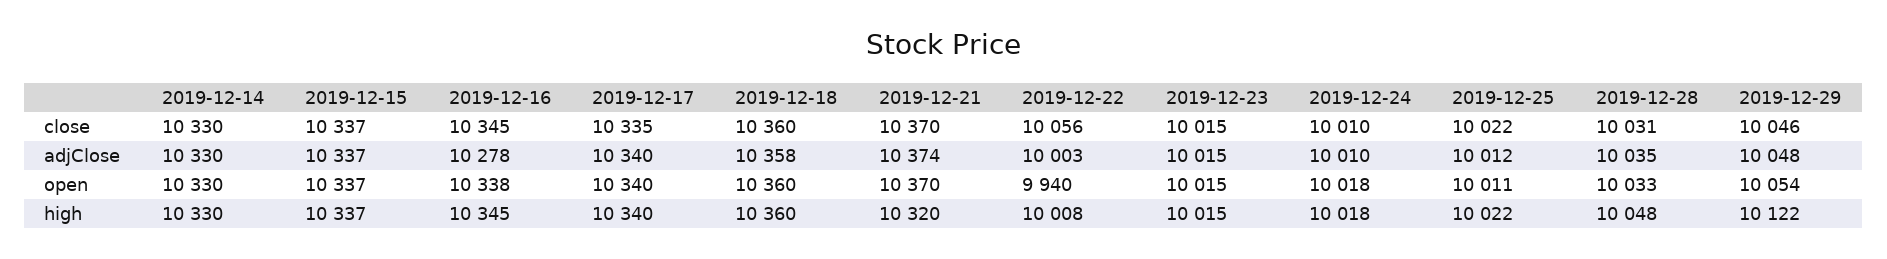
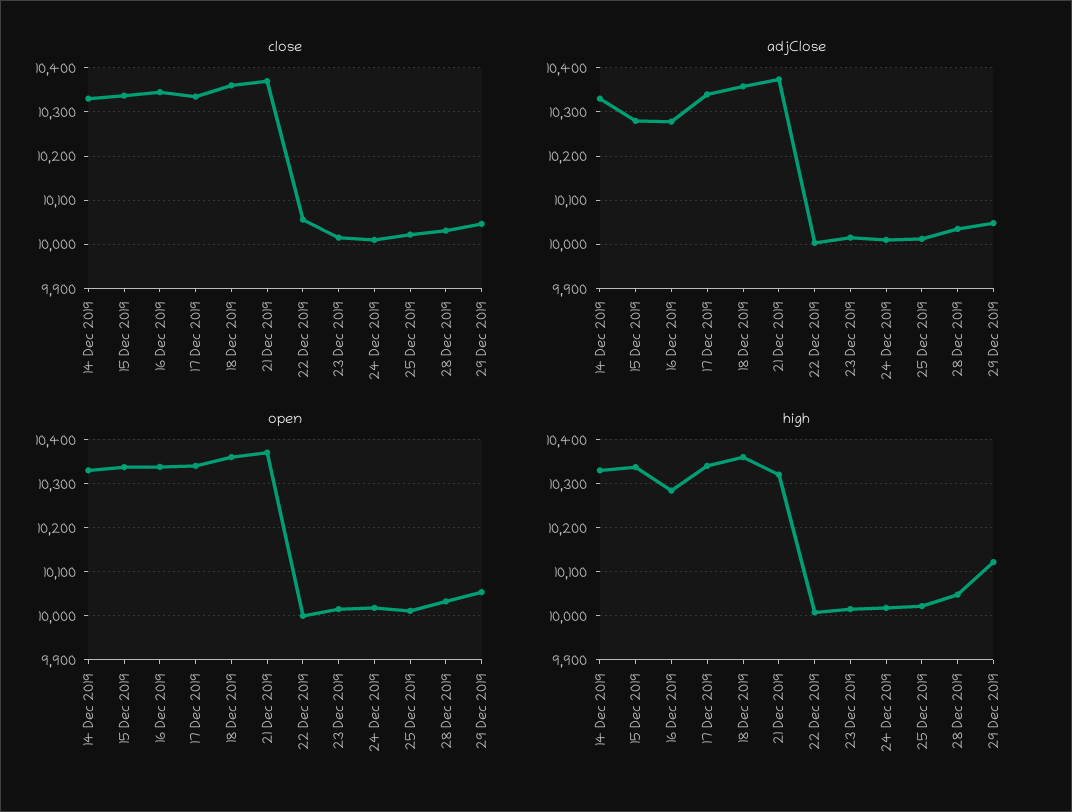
adjClose, 2019-12-15: 10337 -> 10280
open, 2019-12-22: 9940 -> 10000
high, 2019-12-16: 10345 -> 10280

